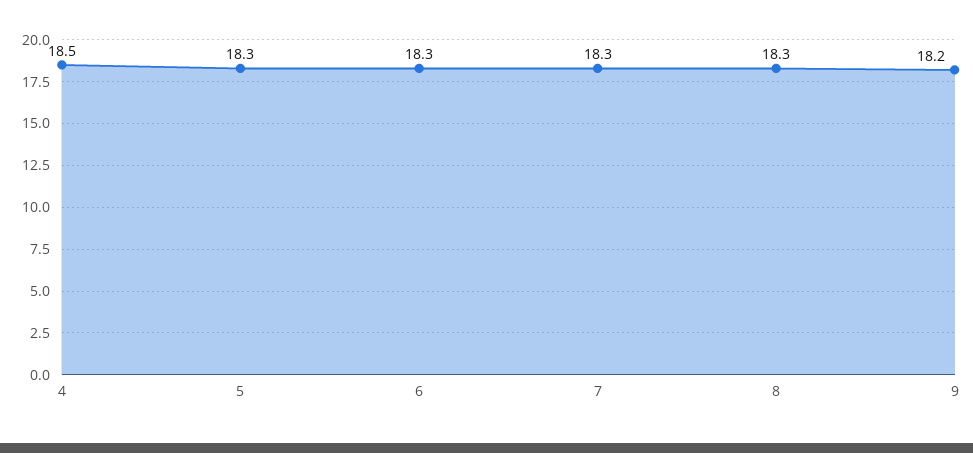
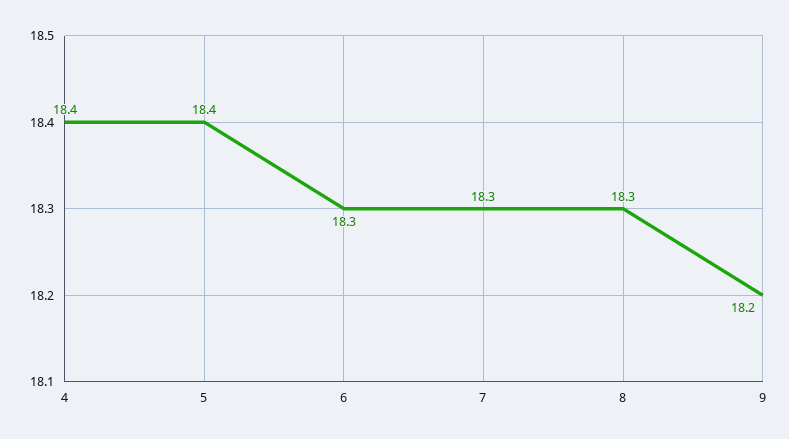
4: 18.5 -> 18.4
5: 18.3 -> 18.4

